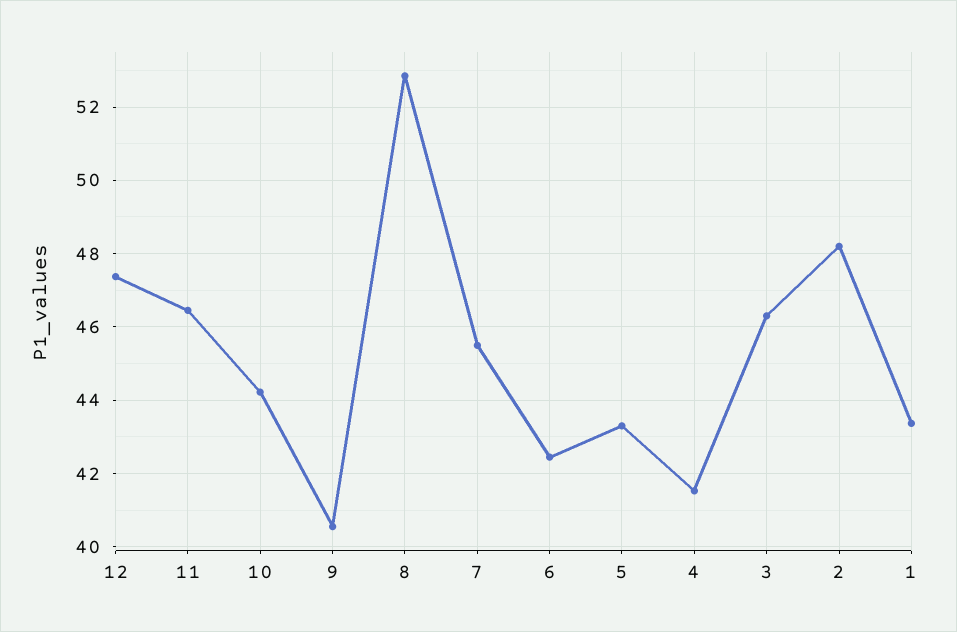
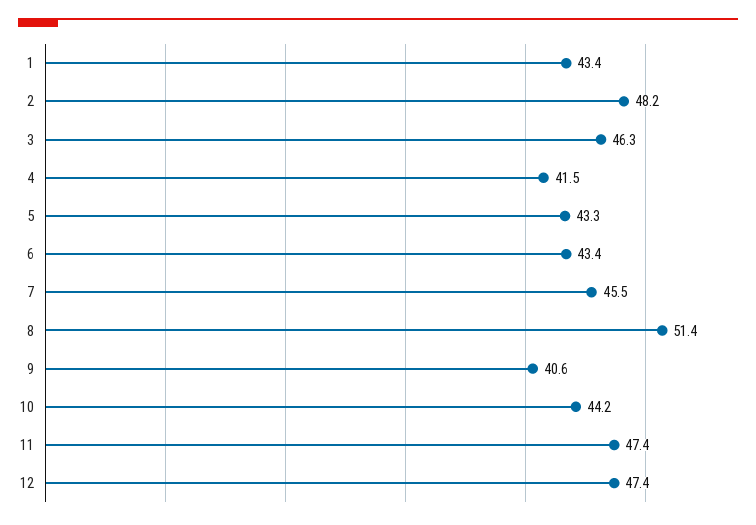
11: 46.4 -> 47.4
8: 52.8 -> 51.4
6: 42.4 -> 43.4

